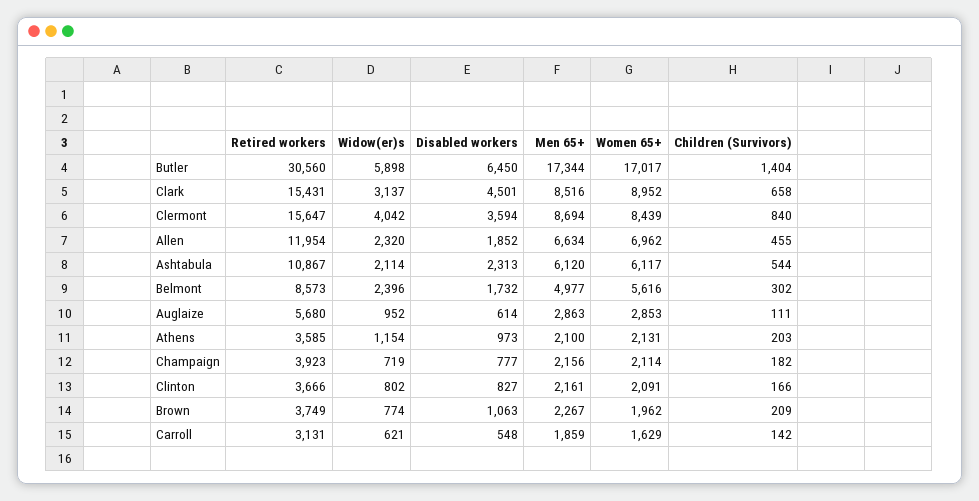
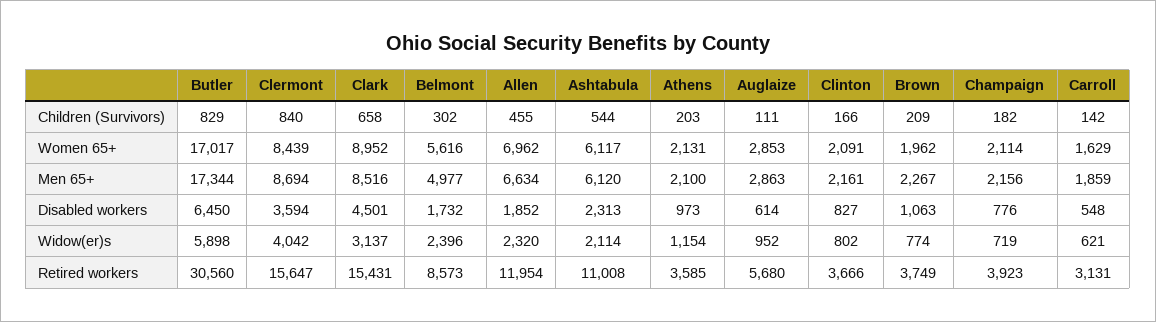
Children (Survivors), Butler: 1404 -> 829
Retired workers, Ashtabula: 10867 -> 11008
Disabled workers, Champaign: 777 -> 776

